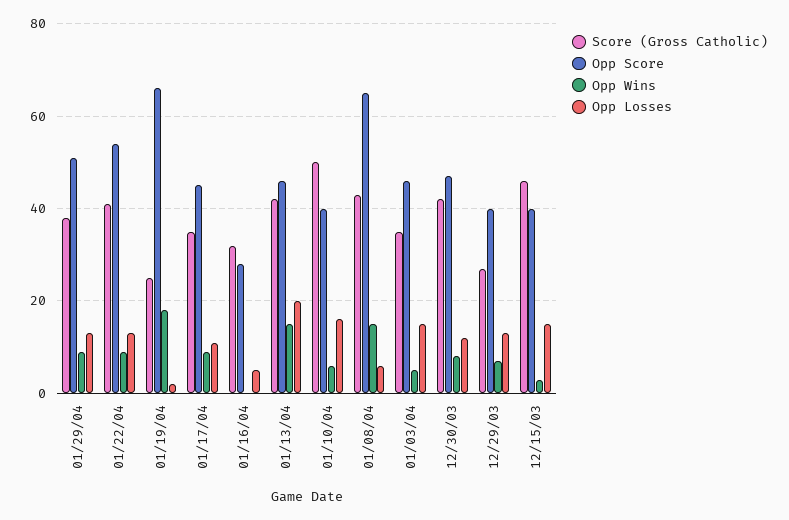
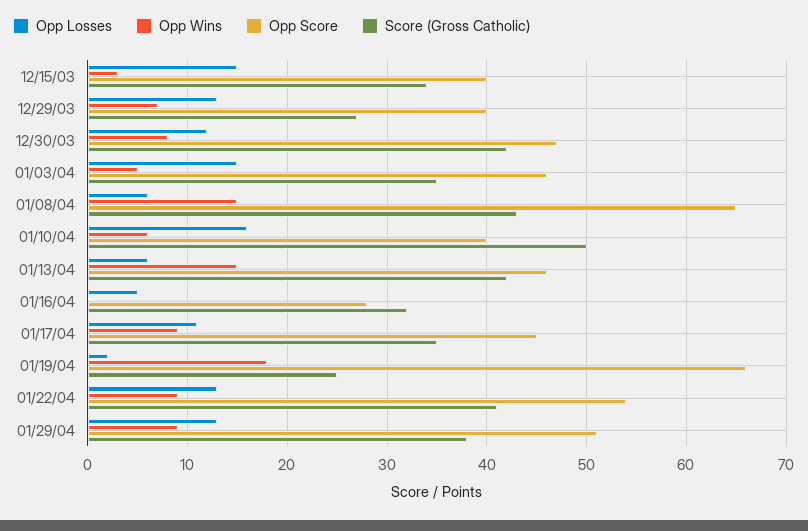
Opp Losses, 01/13/04: 20 -> 6
Score (Gross Catholic), 12/15/03: 45 -> 34

